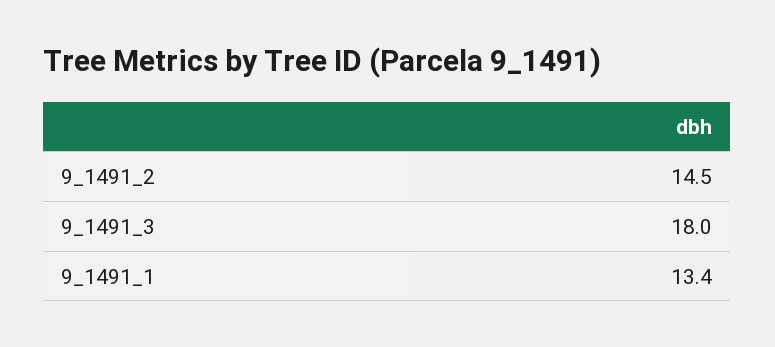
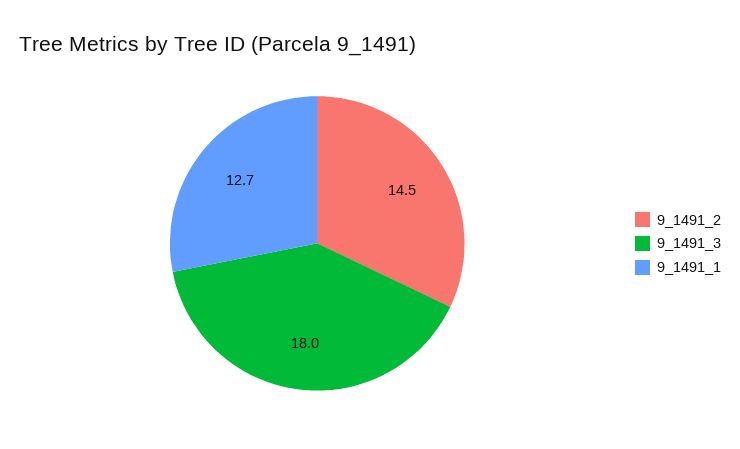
9_1491_1: 13.4 -> 12.7

